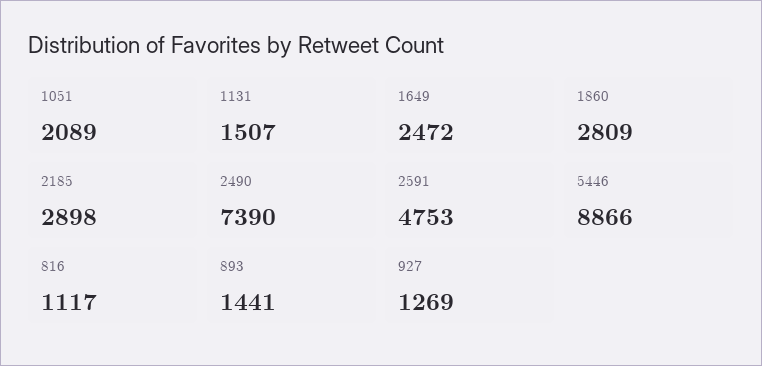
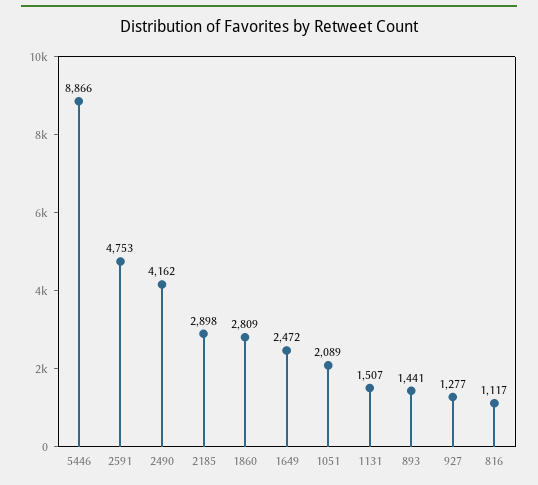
2490: 7390 -> 4162
927: 1269 -> 1277

